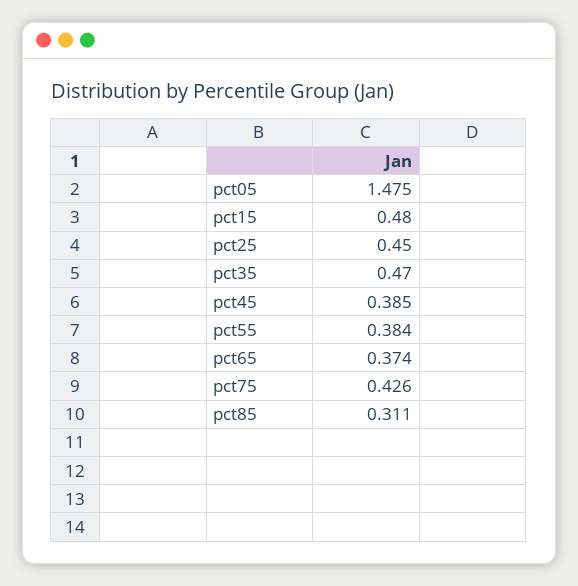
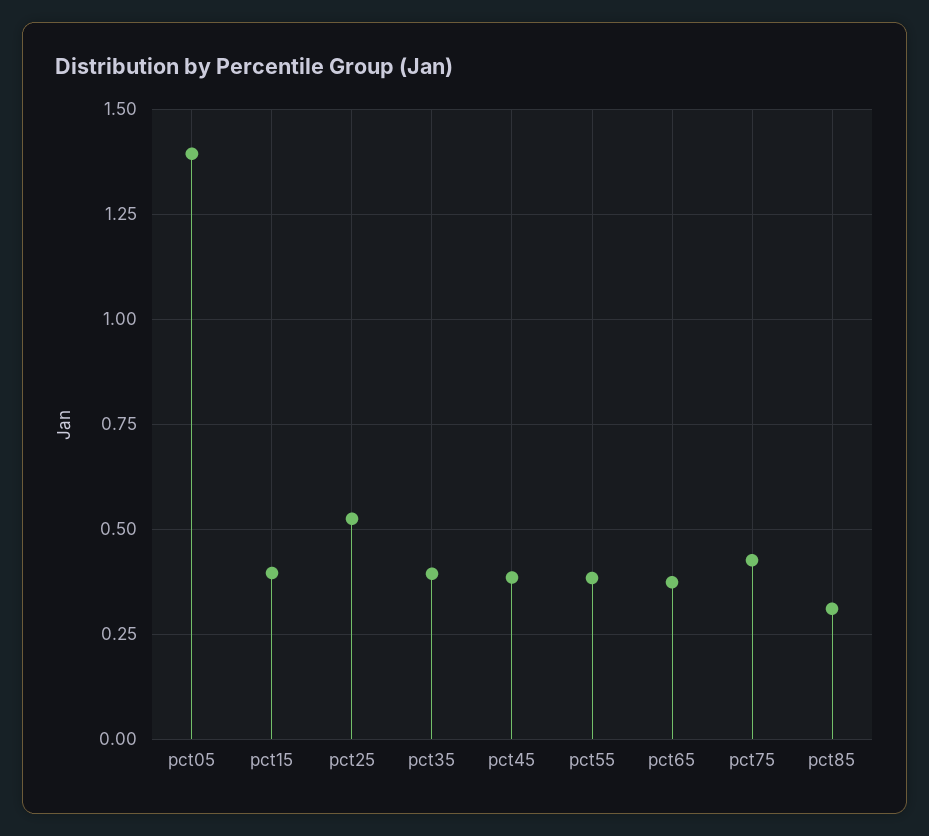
pct05: 1.475 -> 1.4
pct15: 0.48 -> 0.4
pct25: 0.45 -> 0.525
pct35: 0.47 -> 0.4

